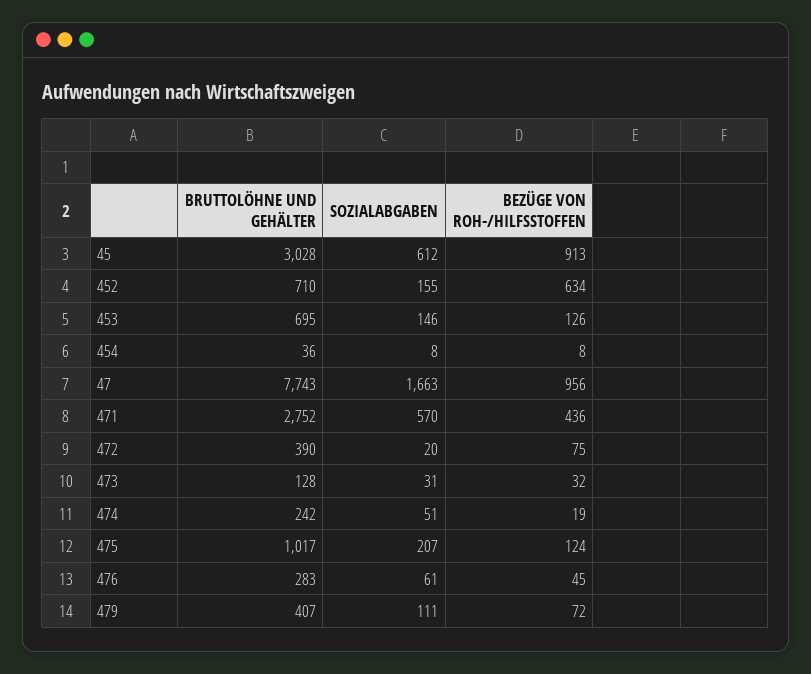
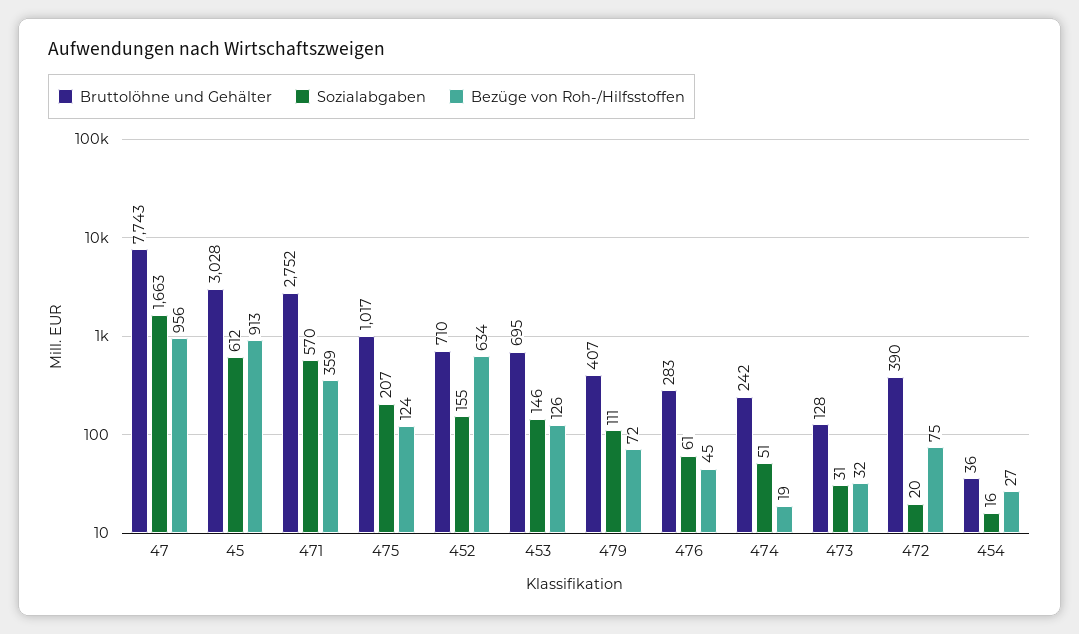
SOZIALABGABEN, 454: 8 -> 16
BEZÜGE VON ROH-/HILFSSTOFFEN, 454: 8 -> 27
BEZÜGE VON ROH-/HILFSSTOFFEN, 471: 436 -> 359

